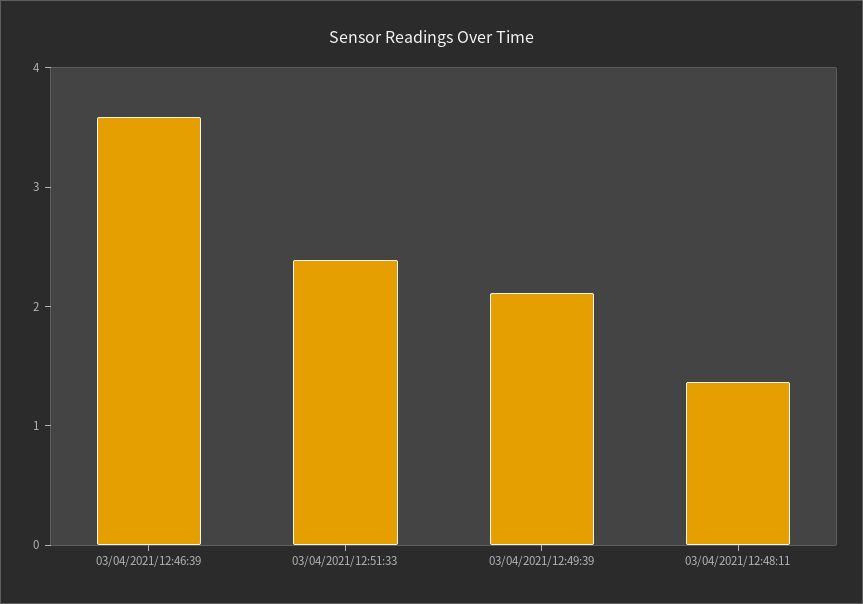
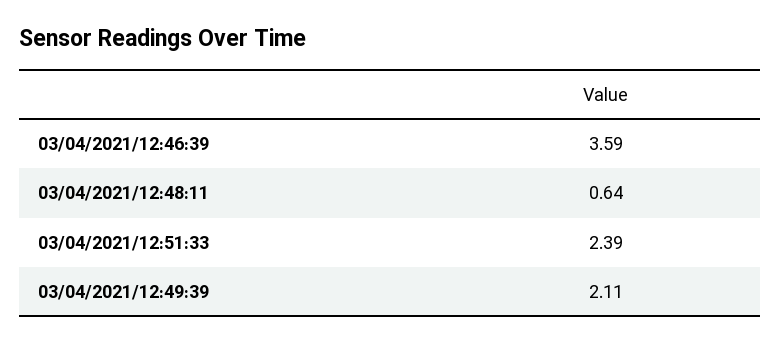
03/04/2021/12:48:11: 1.4 -> 0.64

